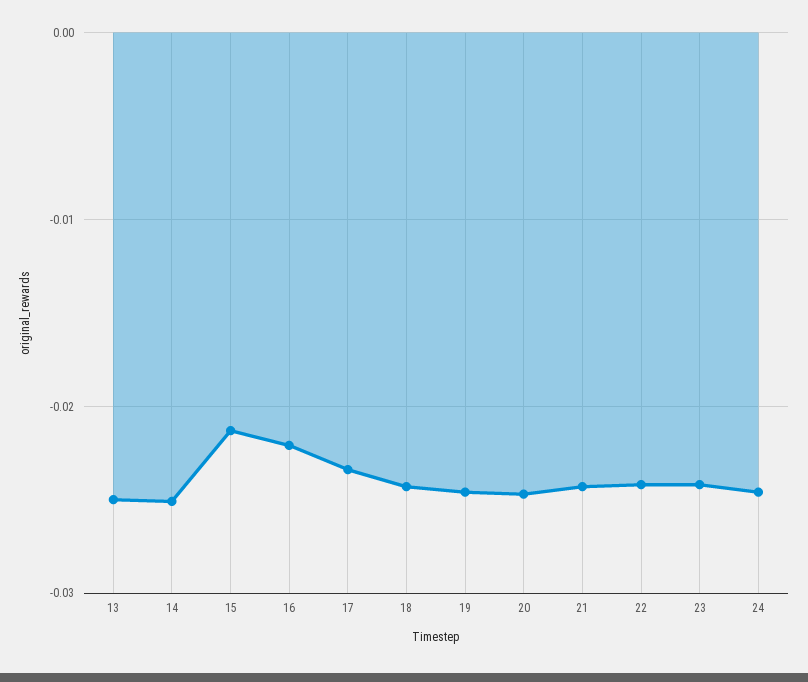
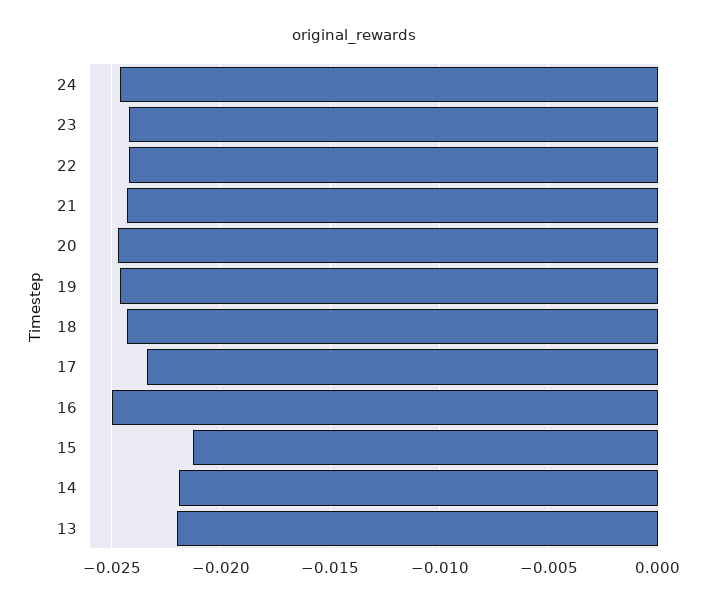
13: -0.025 -> -0.022
14: -0.025 -> -0.022
16: -0.022 -> -0.025

